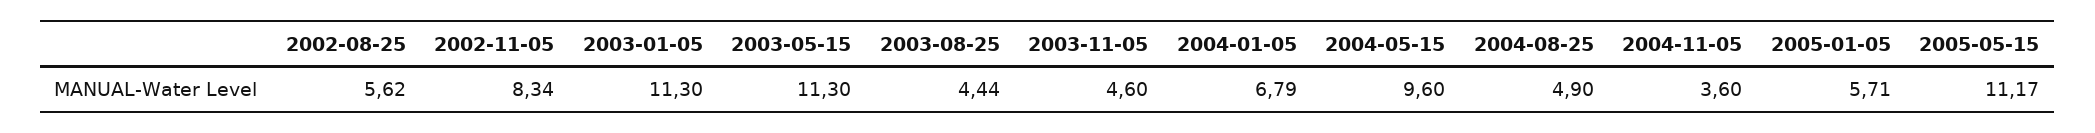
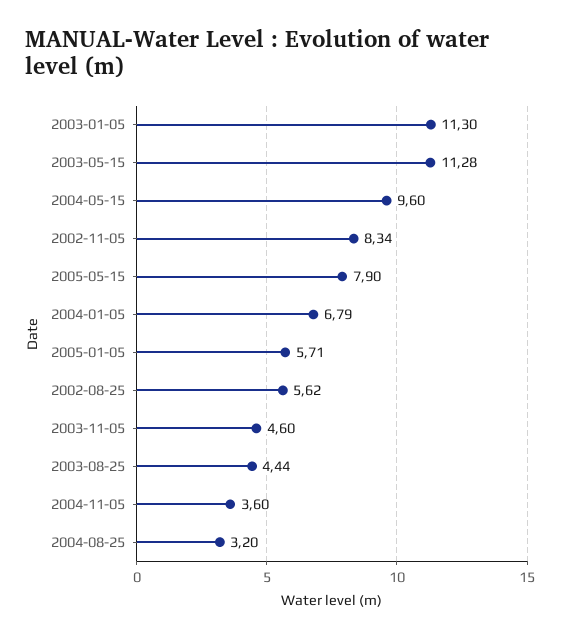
2003-05-15: 11.3 -> 11.28
2004-08-25: 4.9 -> 3.2
2005-05-15: 11.17 -> 7.9

